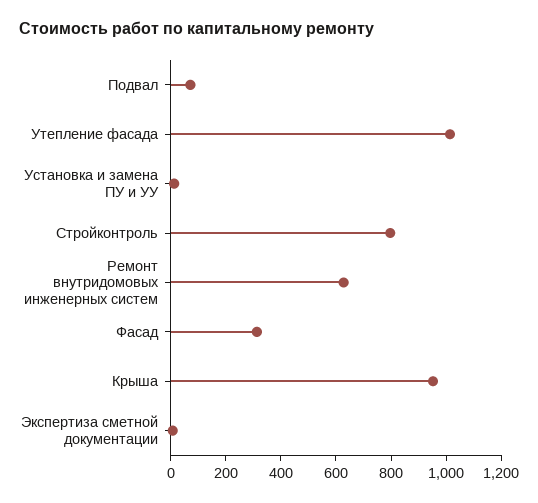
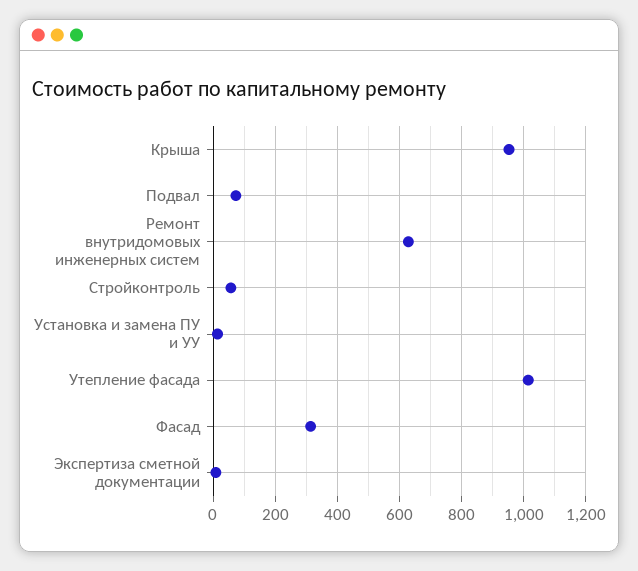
Стройконтроль: 800 -> 60

